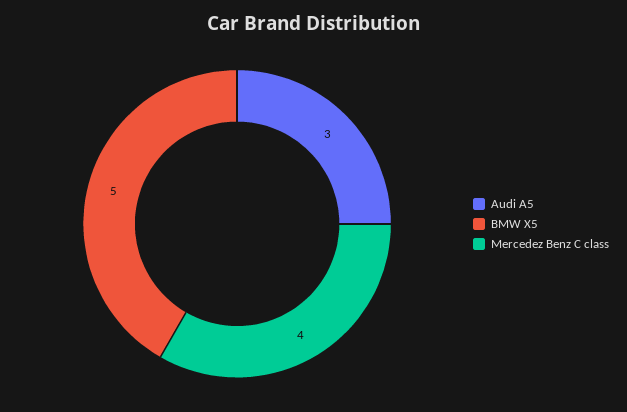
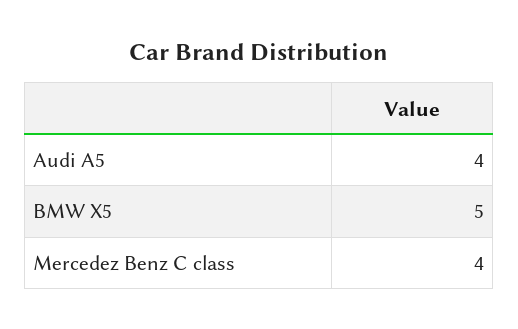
Audi A5: 3 -> 4

